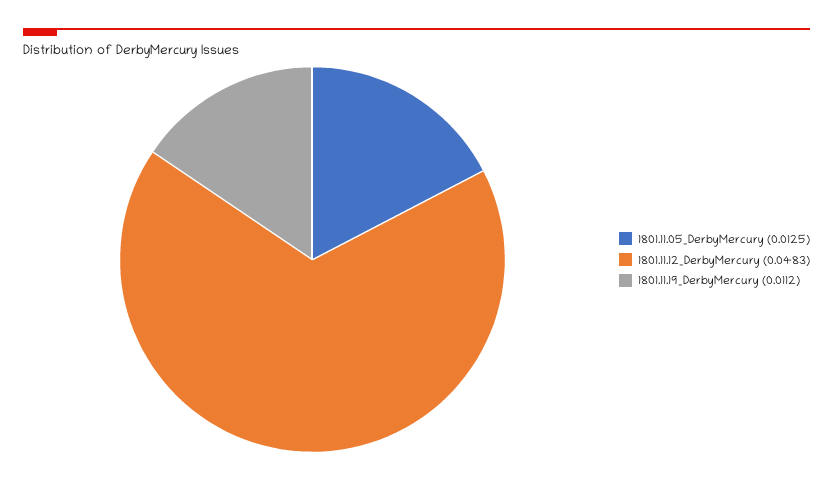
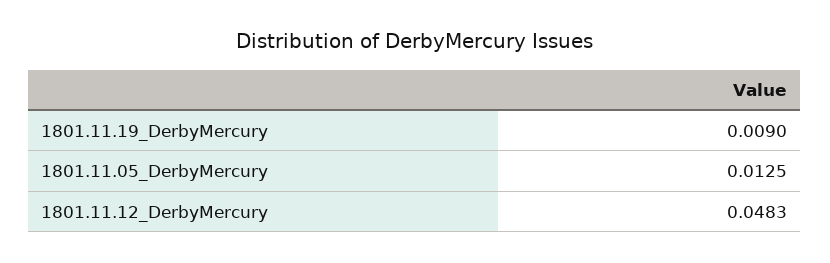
1801.11.19_DerbyMercury: 0.0112 -> 0.009

